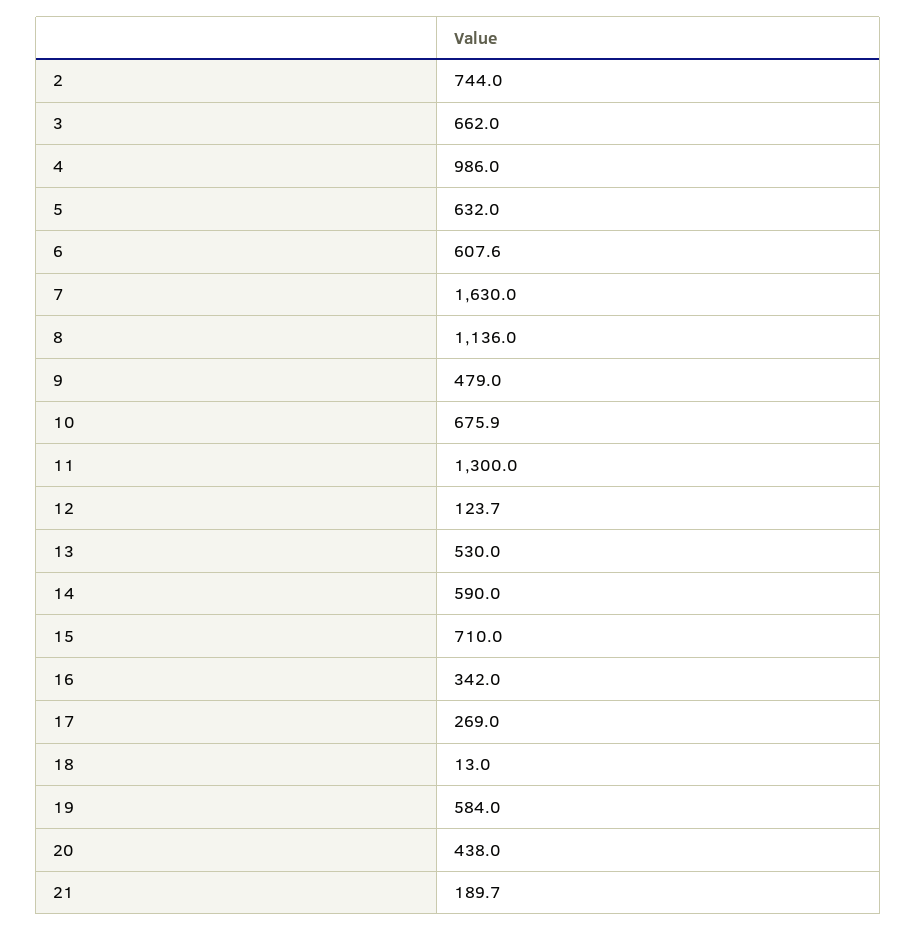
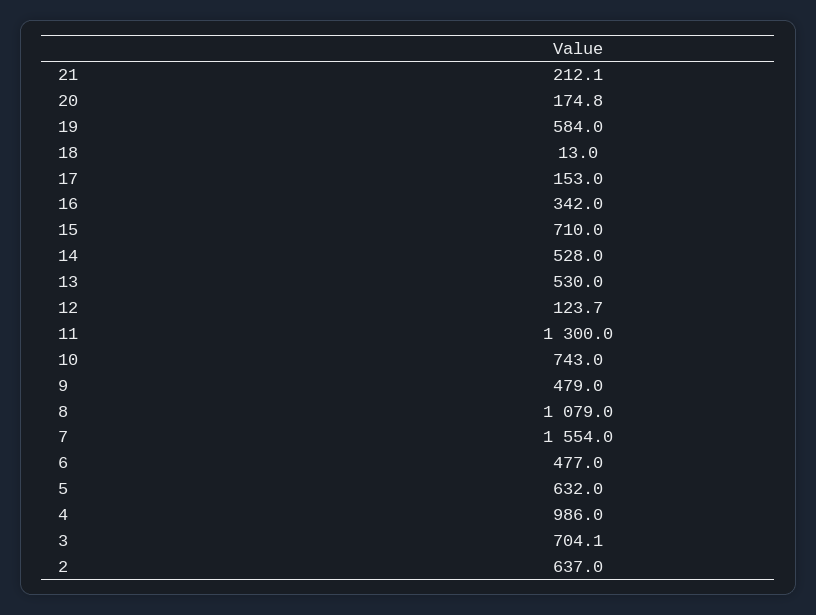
2: 744 -> 637
3: 662 -> 704.1
6: 607.6 -> 477
7: 1630 -> 1554
8: 1136 -> 1079
10: 675.9 -> 743
14: 590 -> 528
17: 269 -> 153
20: 438 -> 174.8
21: 189.7 -> 212.1

